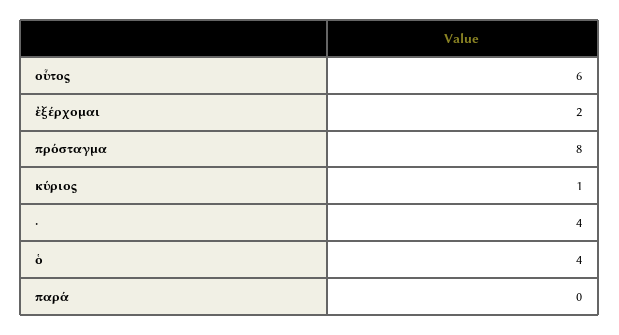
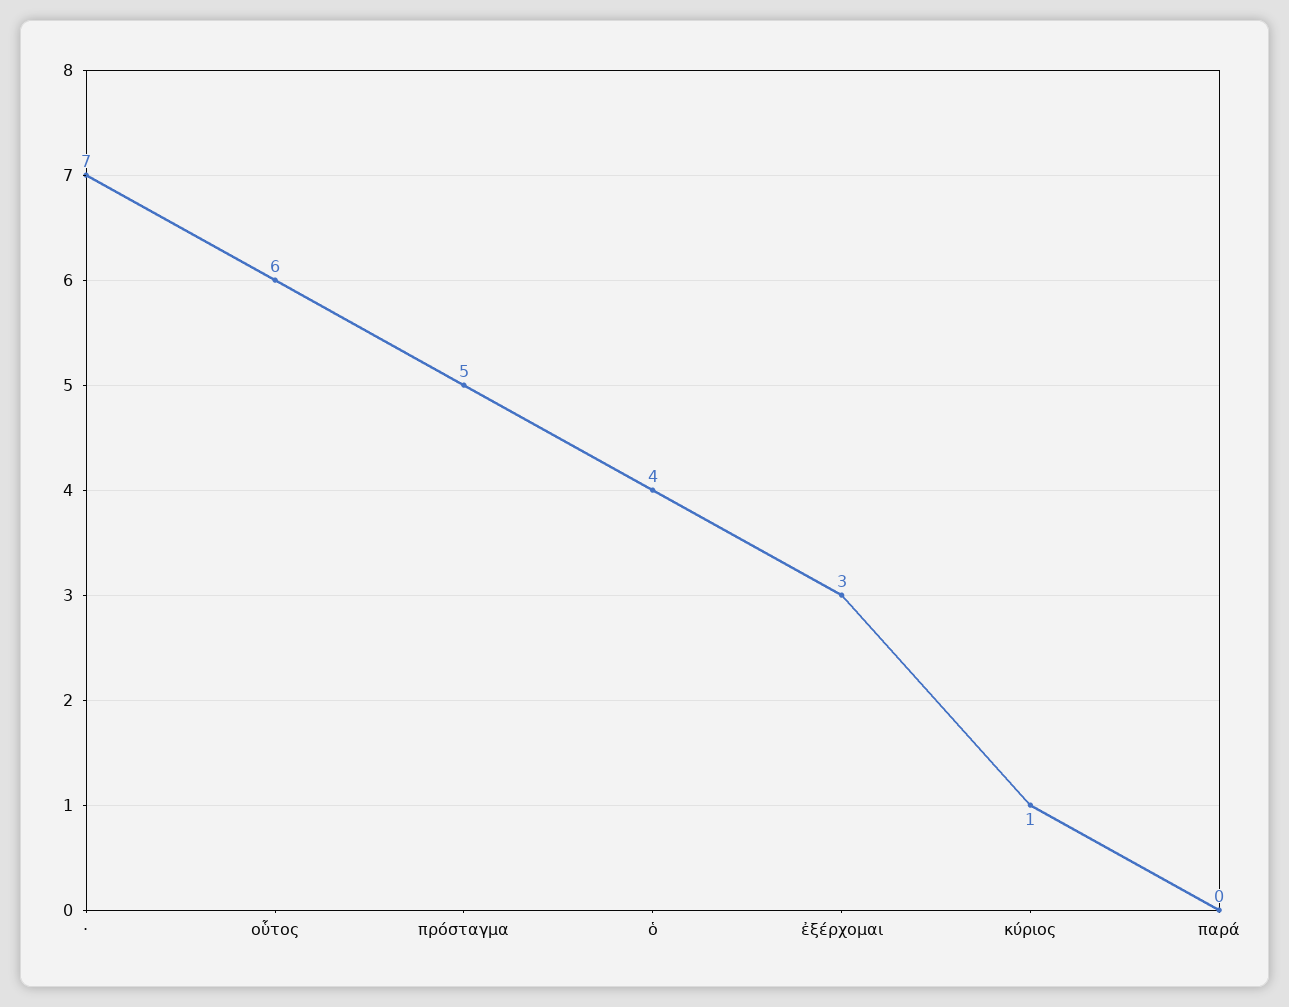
ἐξέρχομαι: 2 -> 3
πρόσταγμα: 8 -> 5
·: 4 -> 7

